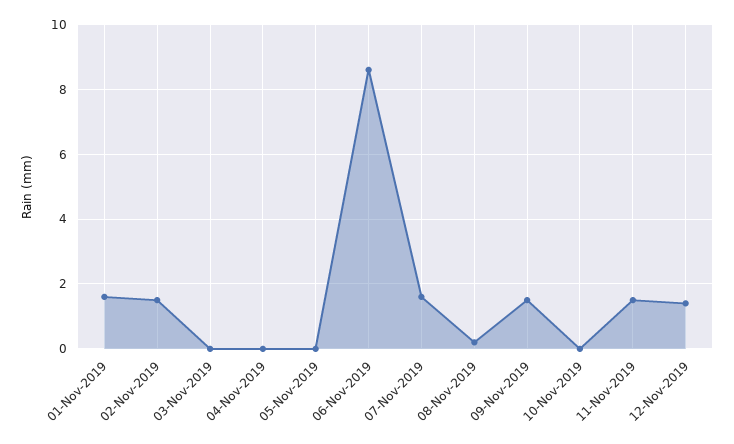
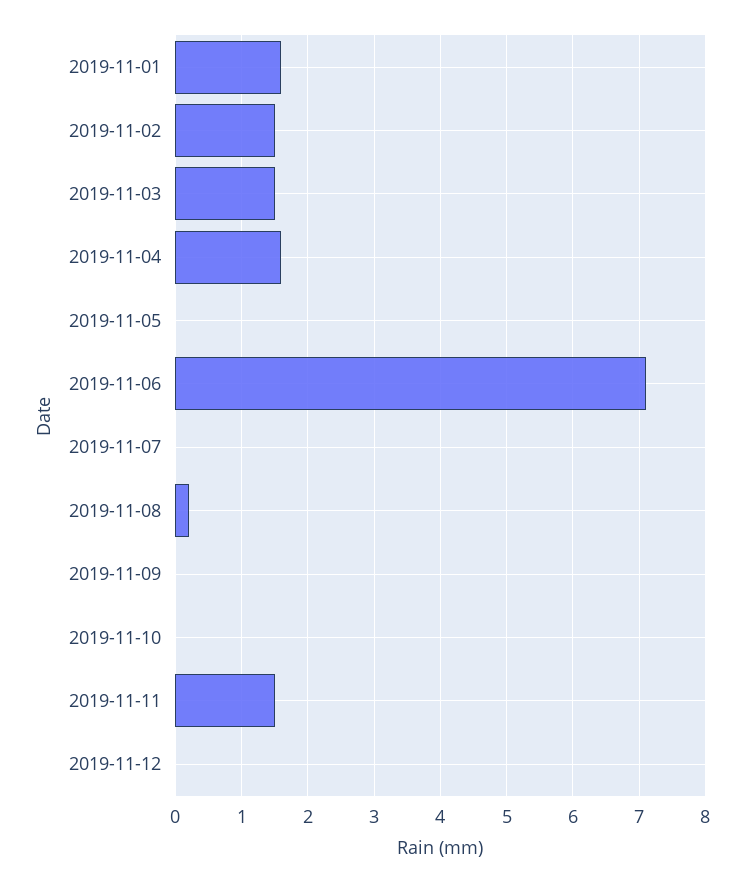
03-Nov-2019: 0 -> 1.5
04-Nov-2019: 0 -> 1.6
06-Nov-2019: 8.5 -> 7.1
07-Nov-2019: 1.5 -> 0
09-Nov-2019: 1.5 -> 0
12-Nov-2019: 1.5 -> 0

